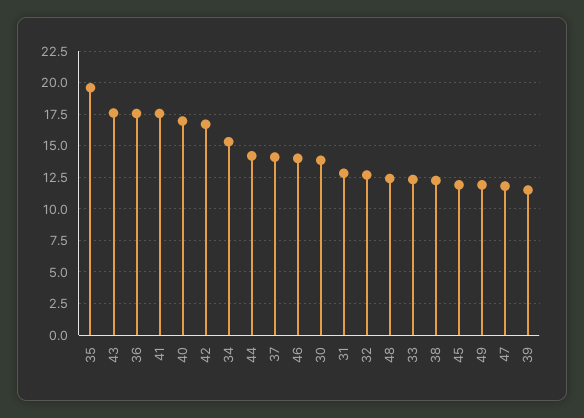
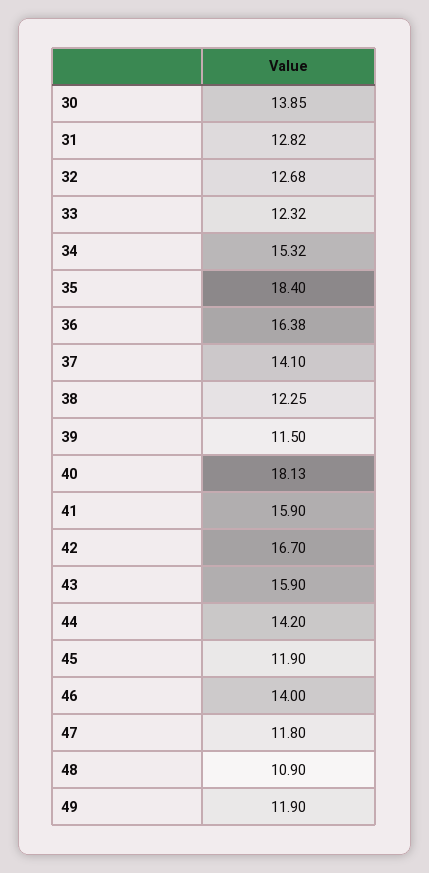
35: 19.5 -> 18.4
43: 17.5 -> 15.9
36: 17.5 -> 16.38
41: 17.5 -> 15.9
40: 17 -> 18.13
48: 12.5 -> 10.9

